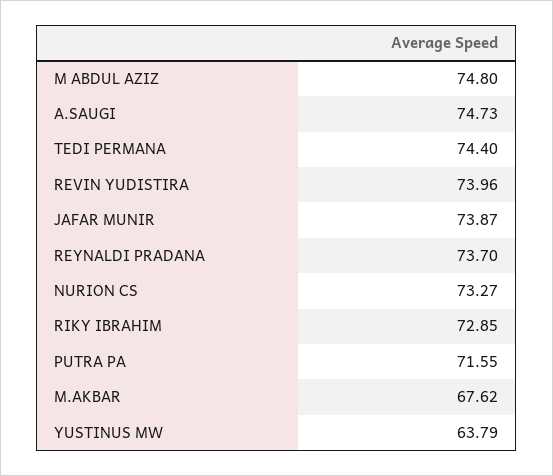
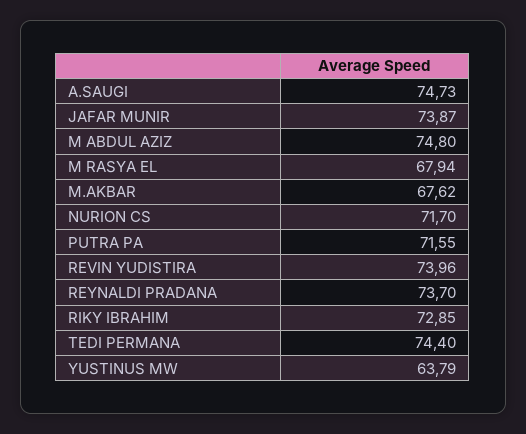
NURION CS: 73.27 -> 71.7
M RASYA EL: none -> 67.94

